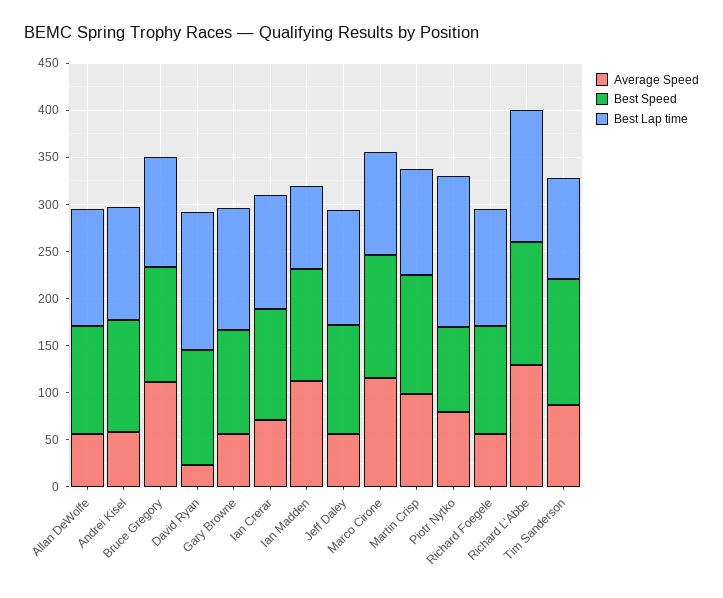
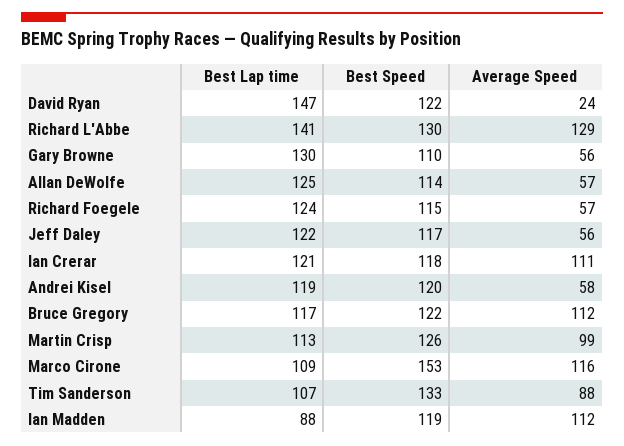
Average Speed, Ian Crerar: 70 -> 111
Best Speed, Marco Cirone: 130 -> 153
Average Speed, Piotr Nytko: 80 -> none
Best Speed, Piotr Nytko: 90 -> none
Best Lap time, Piotr Nytko: 160 -> none

